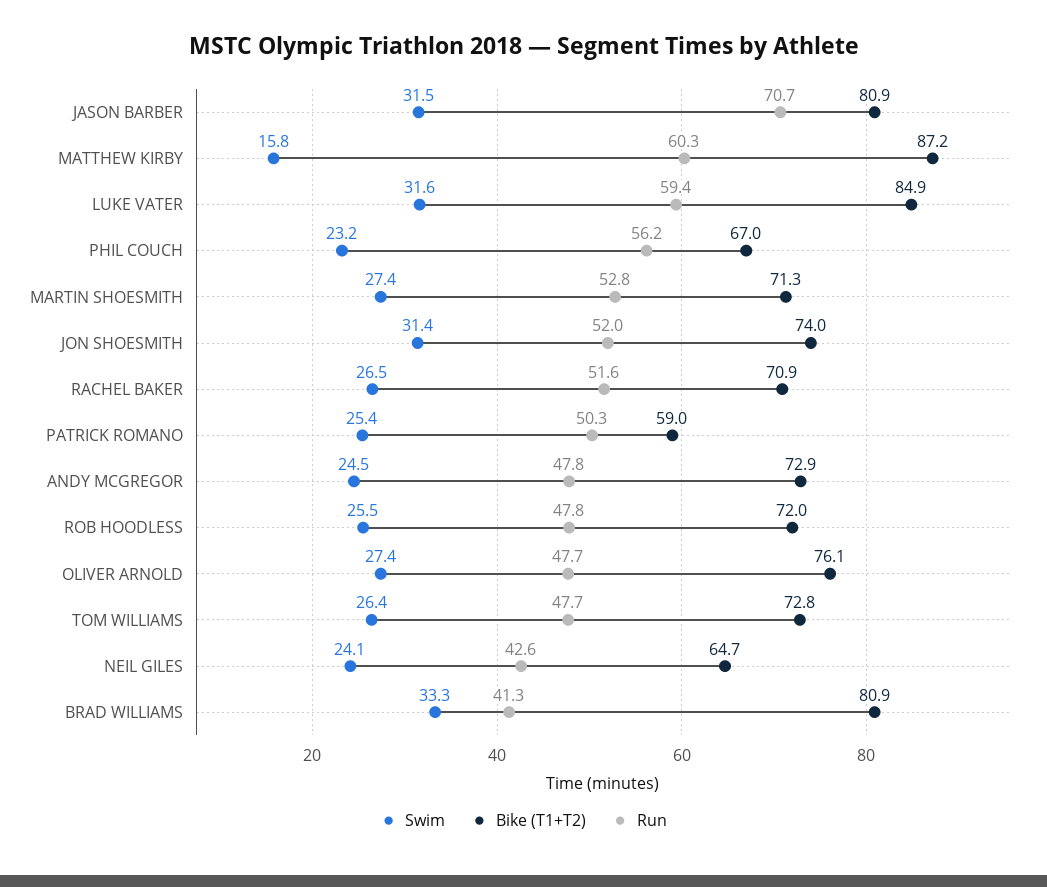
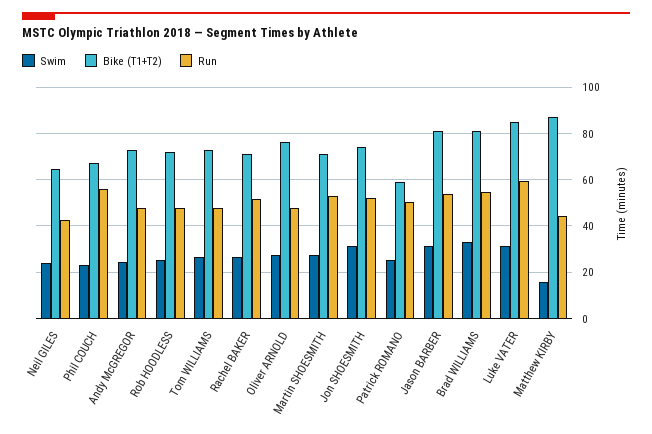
Run, JASON BARBER: 70.7 -> 55
Run, MATTHEW KIRBY: 60.3 -> 45
Run, BRAD WILLIAMS: 41.3 -> 55

